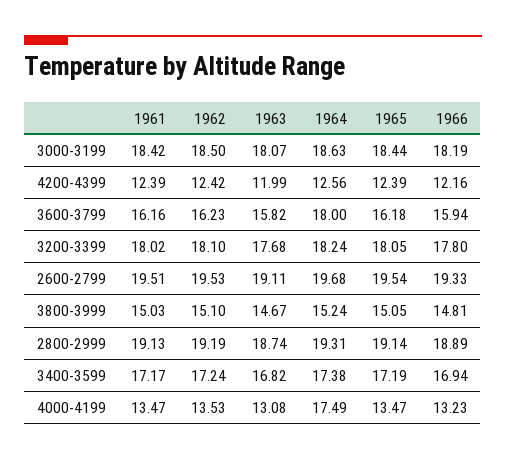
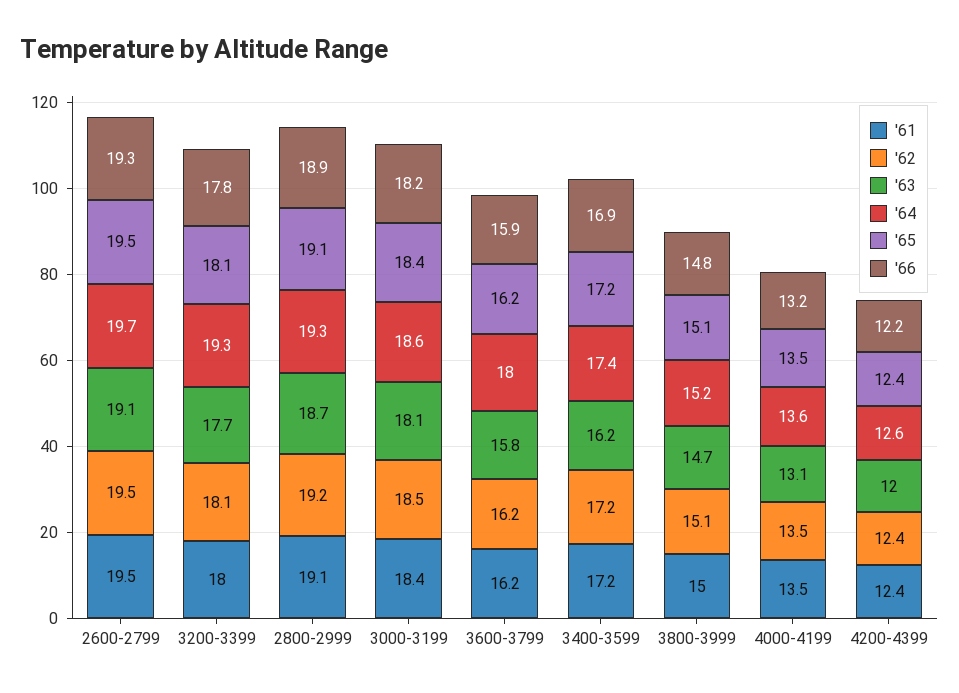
1964, 3200-3399: 18.24 -> 19.3
1963, 3400-3599: 16.82 -> 16.2
1964, 4000-4199: 17.49 -> 13.6

